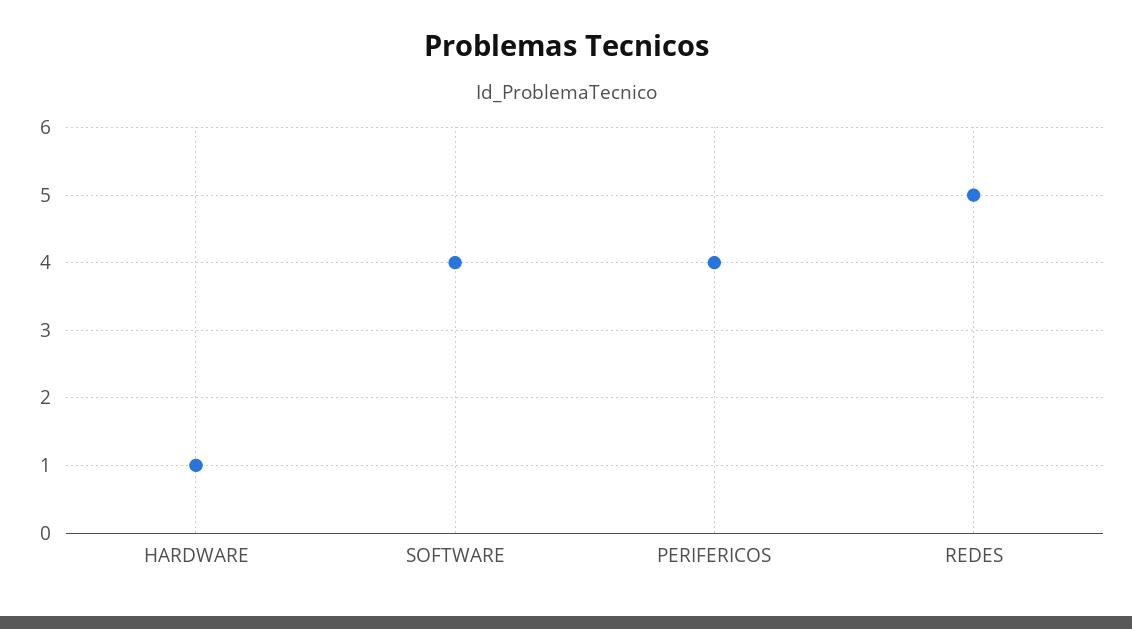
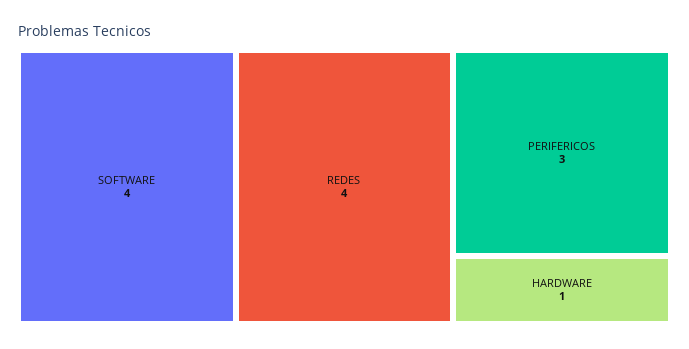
PERIFERICOS: 4 -> 3
REDES: 5 -> 4

